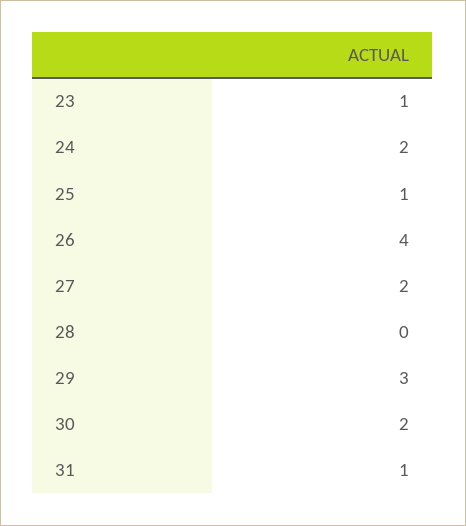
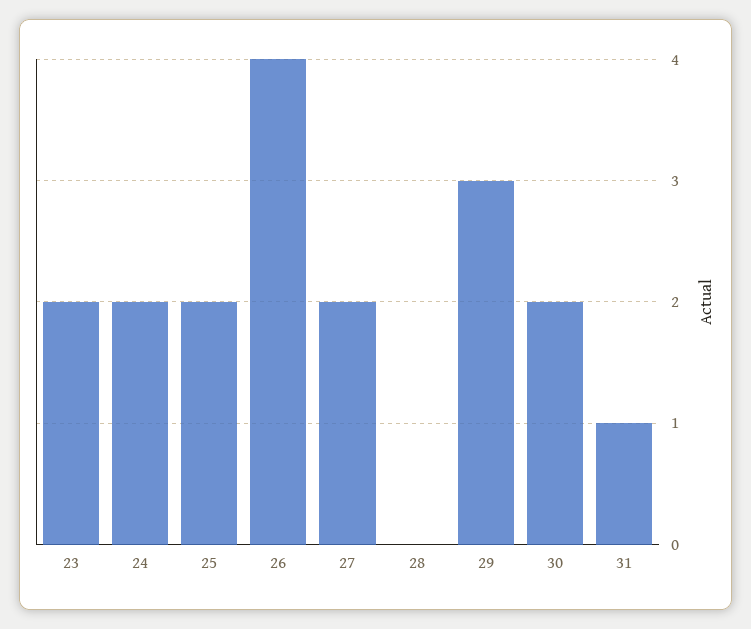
23: 1 -> 2
25: 1 -> 2

